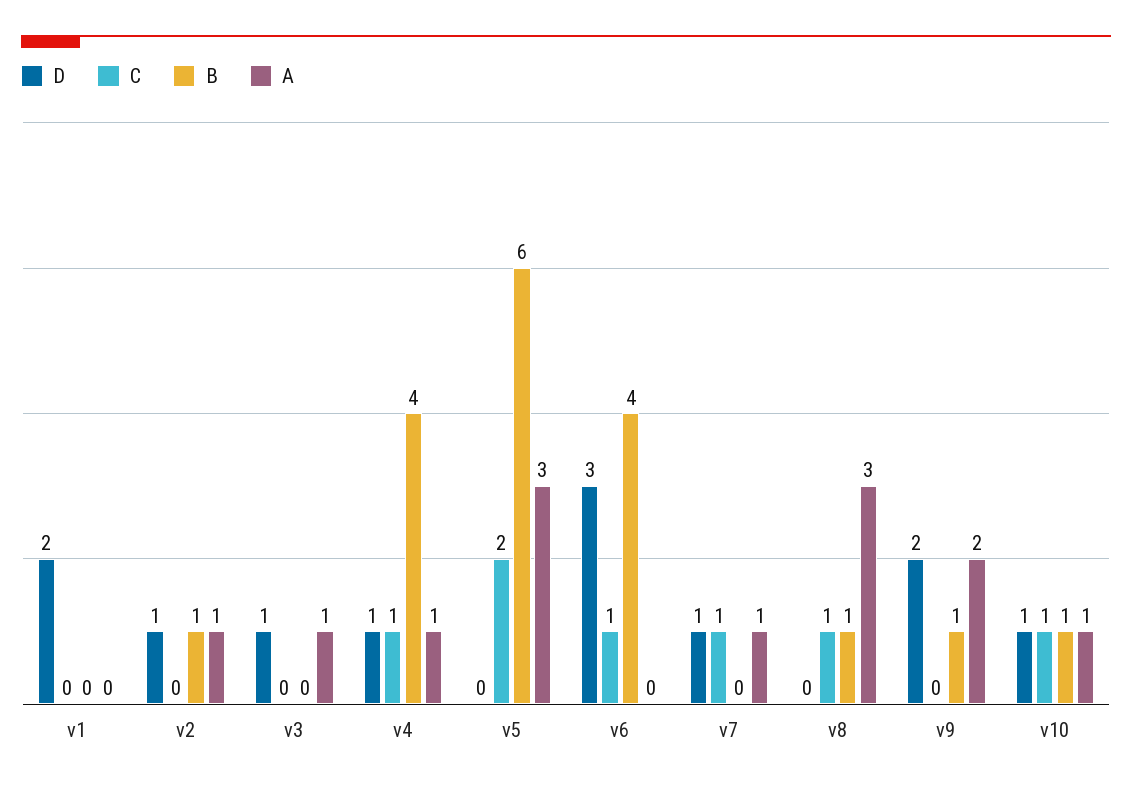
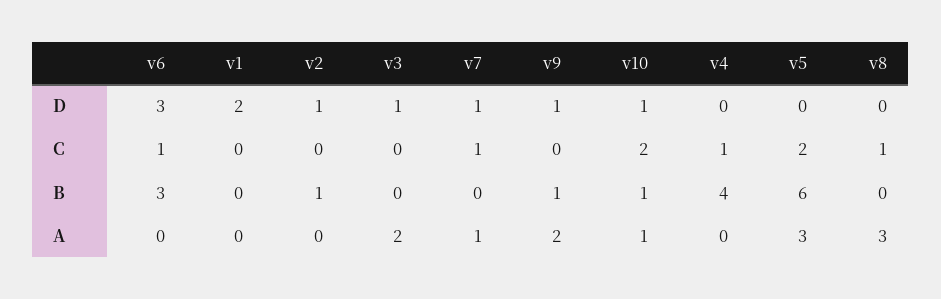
A, v2: 1 -> 0
A, v3: 1 -> 2
D, v4: 1 -> 0
A, v4: 1 -> 0
B, v6: 4 -> 3
B, v8: 1 -> 0
D, v9: 2 -> 1
C, v10: 1 -> 2

